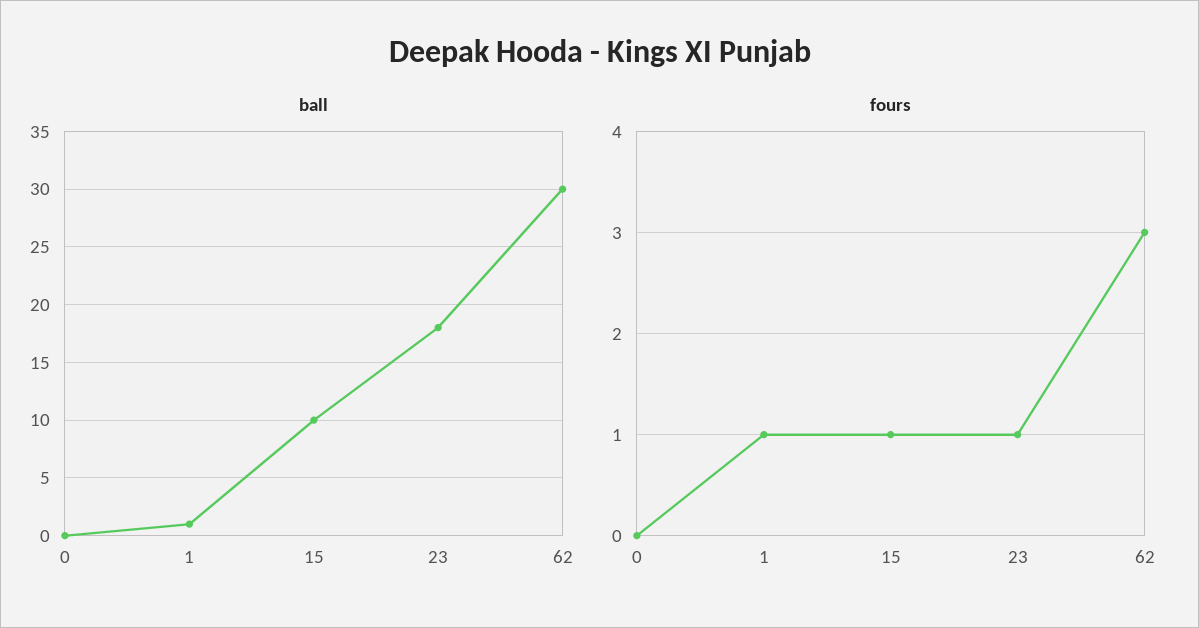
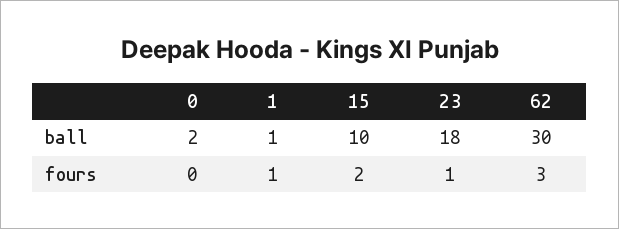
ball, 0: 0 -> 2
fours, 15: 1 -> 2

